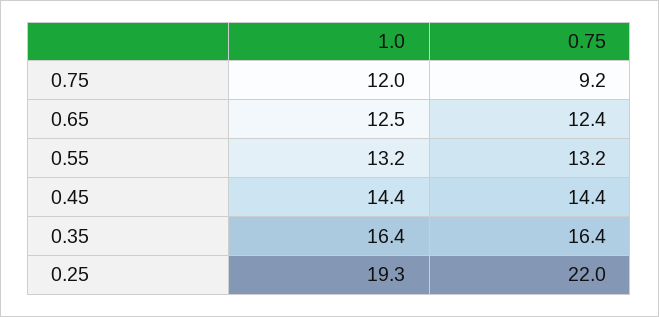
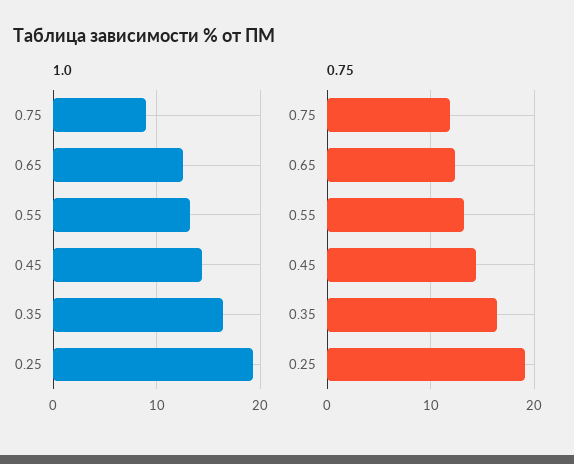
1.0, 0.75: 12 -> 9
0.75, 0.75: 9.2 -> 12
0.75, 0.25: 22 -> 19

